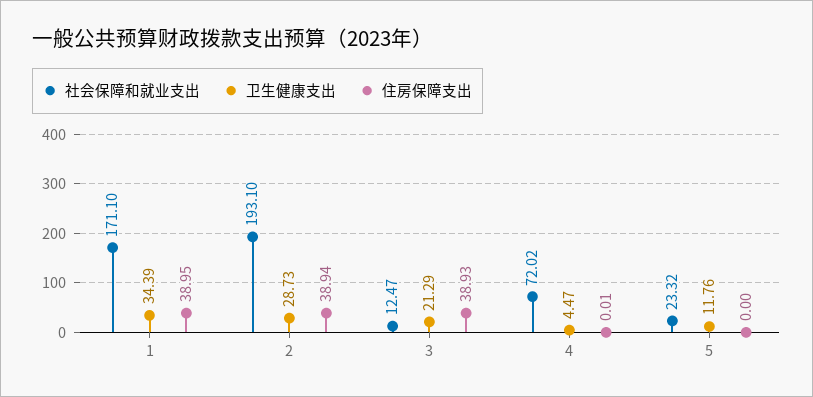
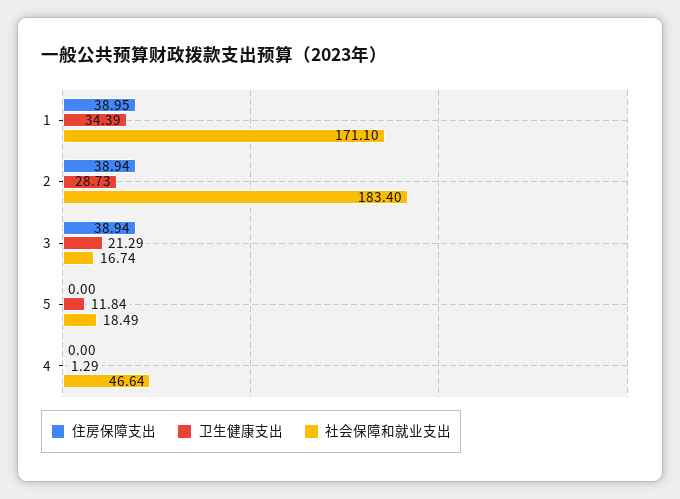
社会保障和就业支出, 2: 193.1 -> 183.4
社会保障和就业支出, 3: 12.47 -> 16.74
住房保障支出, 3: 38.93 -> 38.94
社会保障和就业支出, 4: 72.02 -> 46.64
卫生健康支出, 4: 4.47 -> 1.29
住房保障支出, 4: 0.01 -> 0
社会保障和就业支出, 5: 23.32 -> 18.49
卫生健康支出, 5: 11.76 -> 11.84

